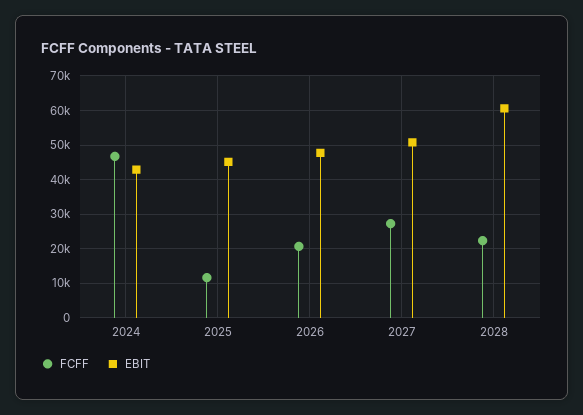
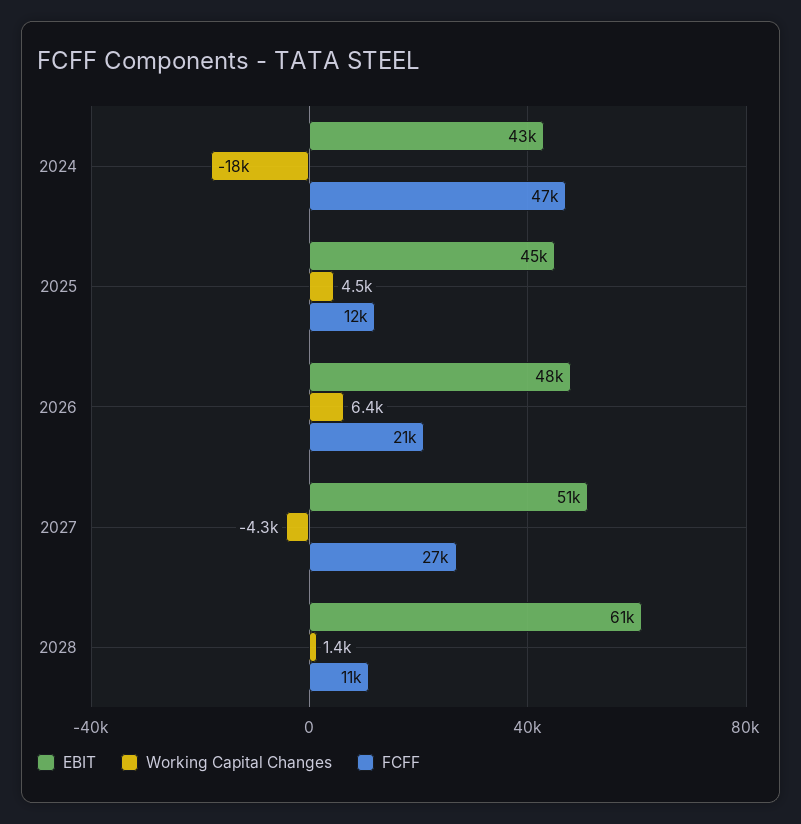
FCFF, 2028: 22000 -> 11000
Working Capital Changes, 2024: none -> -18000
Working Capital Changes, 2025: none -> 4500
Working Capital Changes, 2026: none -> 6400
Working Capital Changes, 2027: none -> -4300
Working Capital Changes, 2028: none -> 1400

